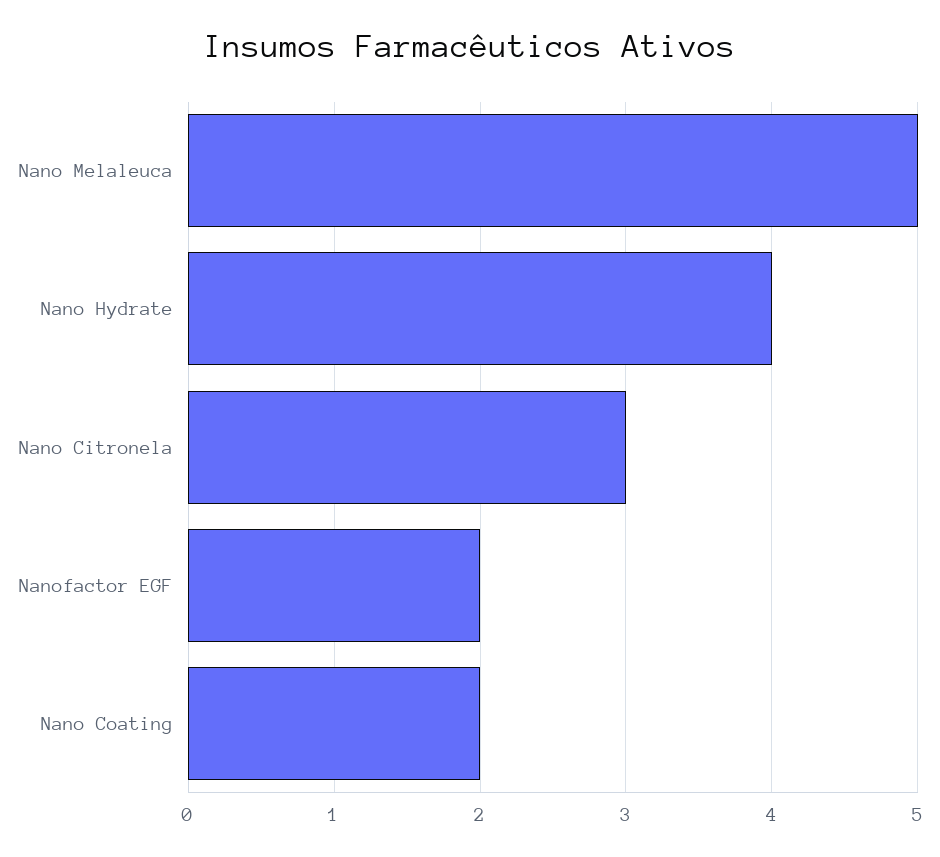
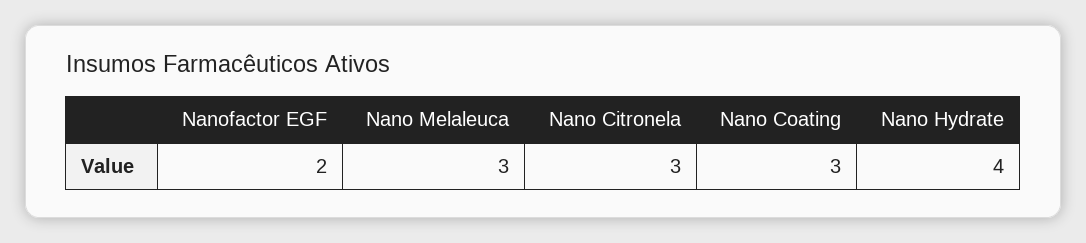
Nano Melaleuca: 5 -> 3
Nano Coating: 2 -> 3

